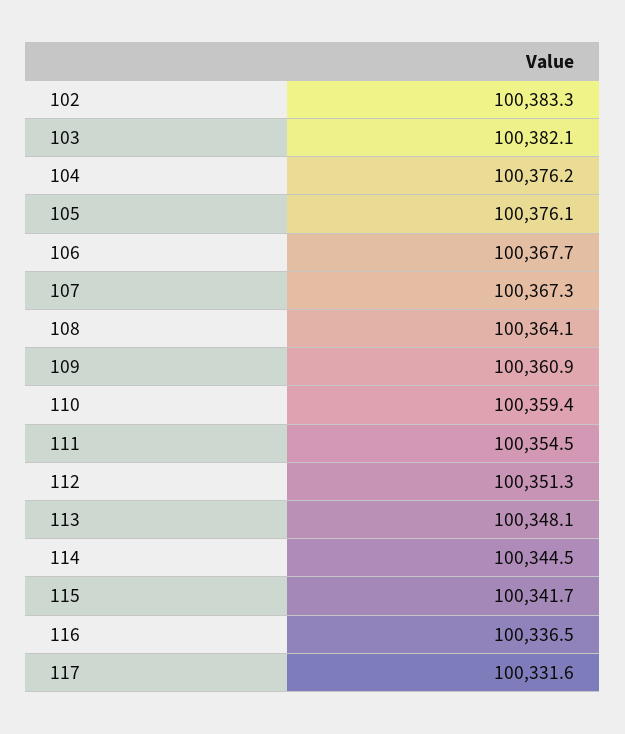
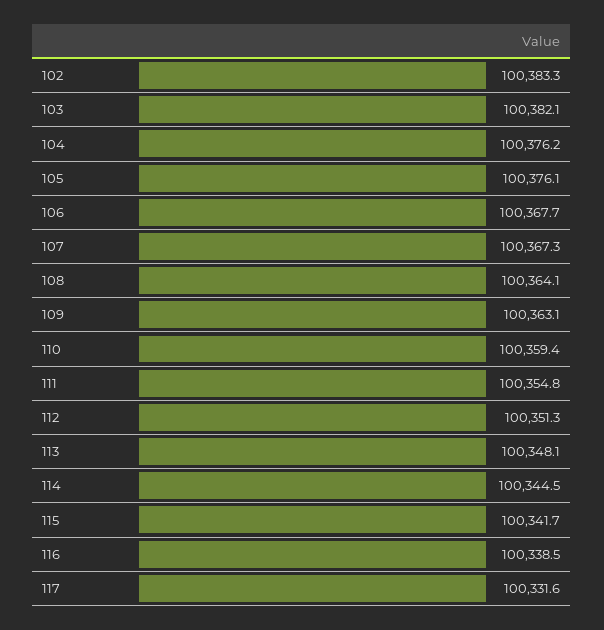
109: 100360.9 -> 100363.1
111: 100354.5 -> 100354.8
116: 100336.5 -> 100338.5

